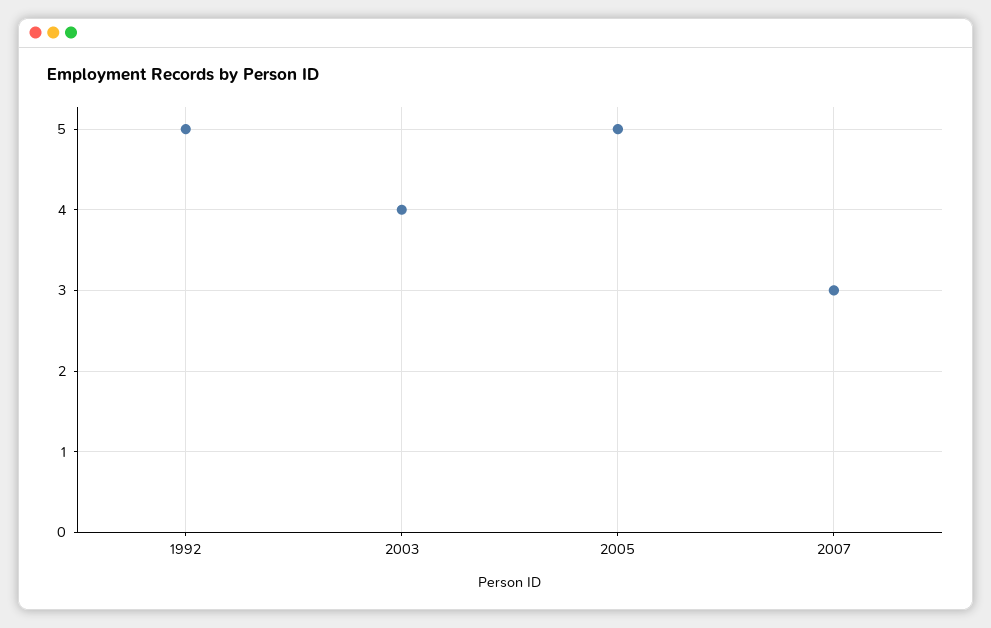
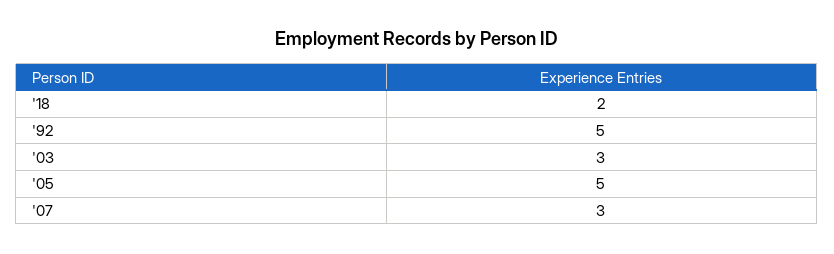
2003: 4 -> 3
'18: none -> 2

